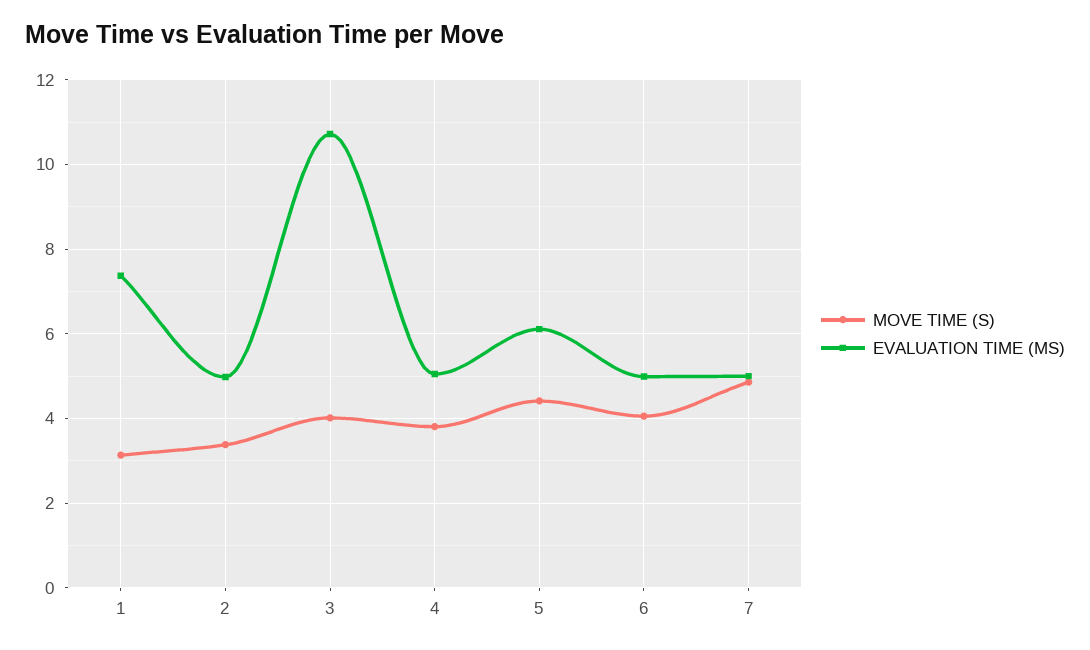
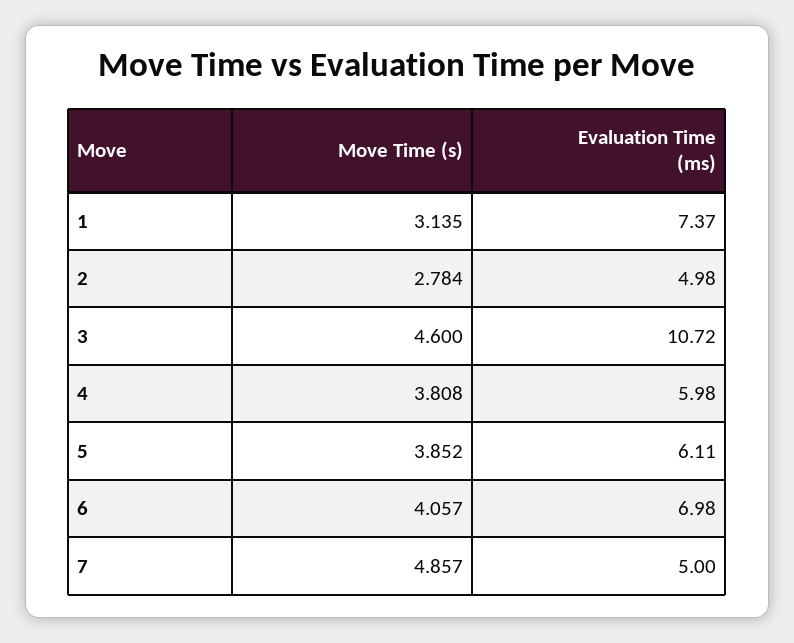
MOVE TIME (S), 2: 3.4 -> 2.784
MOVE TIME (S), 3: 4 -> 4.6
EVALUATION TIME (MS), 4: 5 -> 5.98
MOVE TIME (S), 5: 4.4 -> 3.852
EVALUATION TIME (MS), 6: 5 -> 6.98

